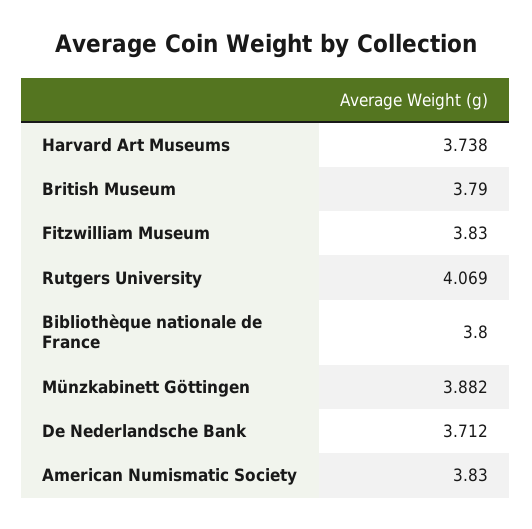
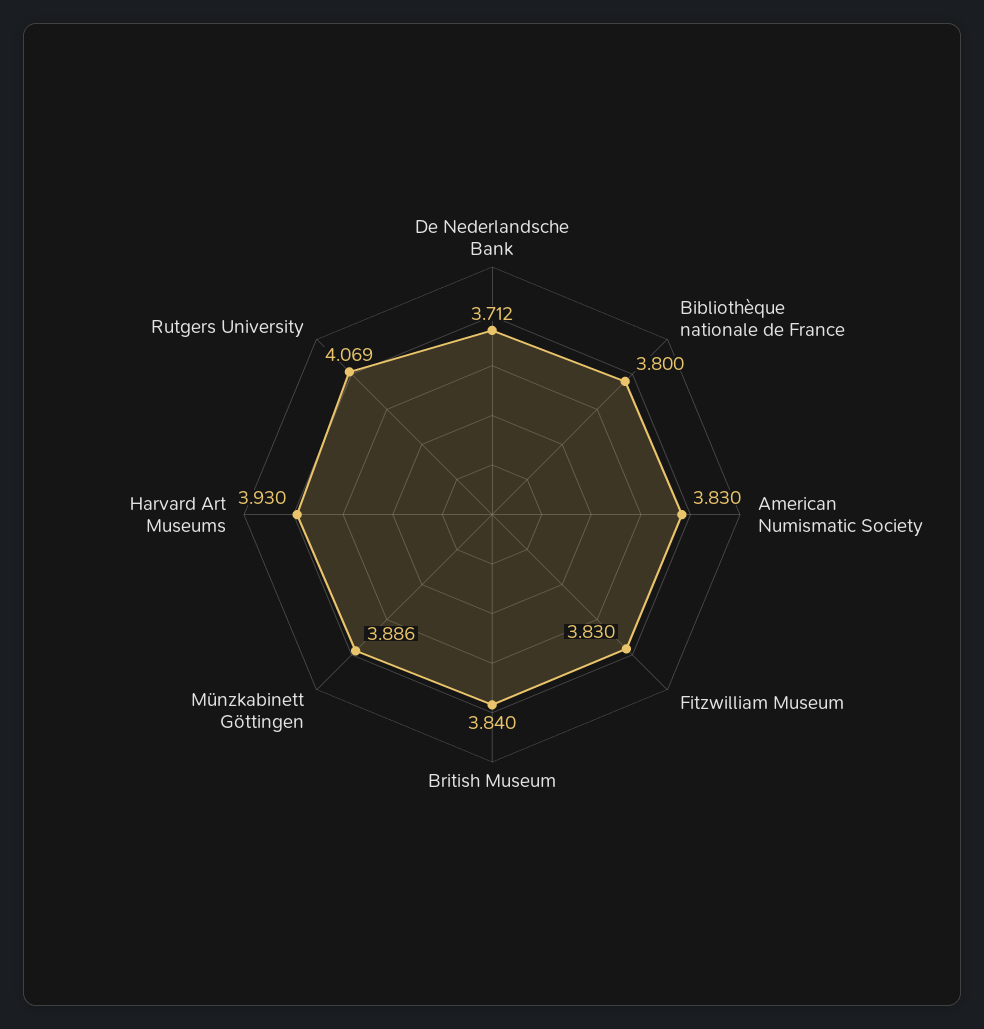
Harvard Art Museums: 3.738 -> 3.93
British Museum: 3.79 -> 3.84
Münzkabinett Göttingen: 3.882 -> 3.886

